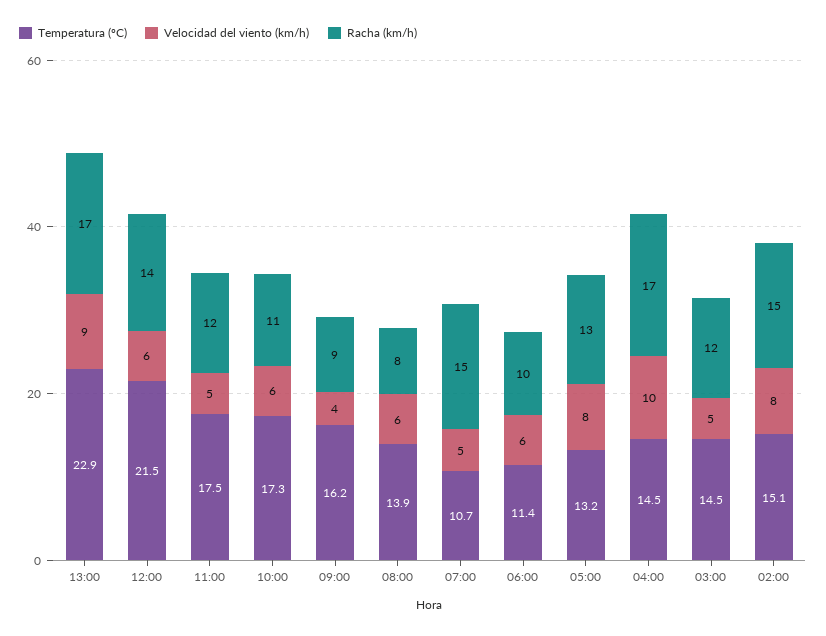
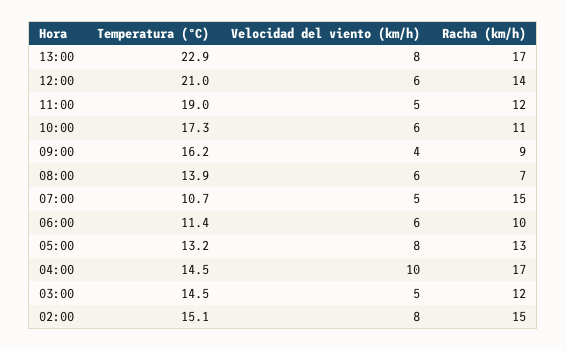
Velocidad del viento (km/h), 13:00: 9 -> 8
Temperatura (ºC), 12:00: 21.5 -> 21
Temperatura (ºC), 11:00: 17.5 -> 19
Racha (km/h), 08:00: 8 -> 7

